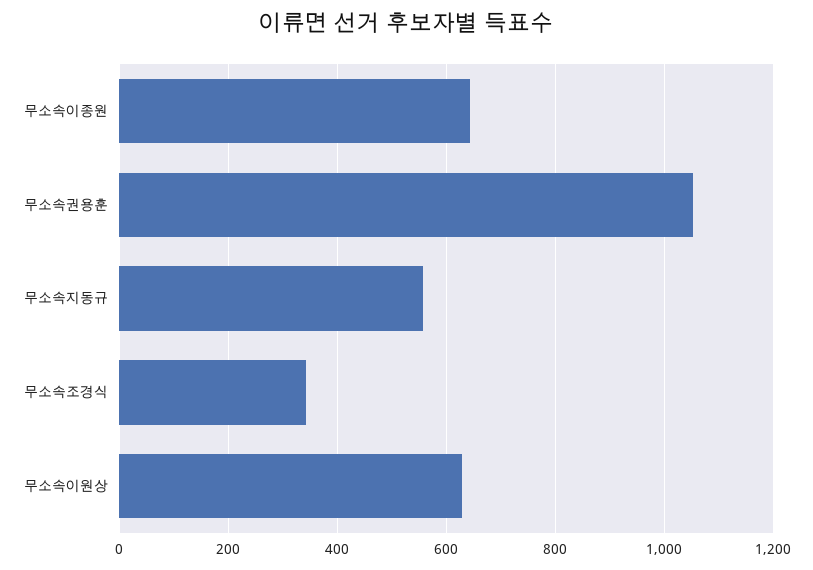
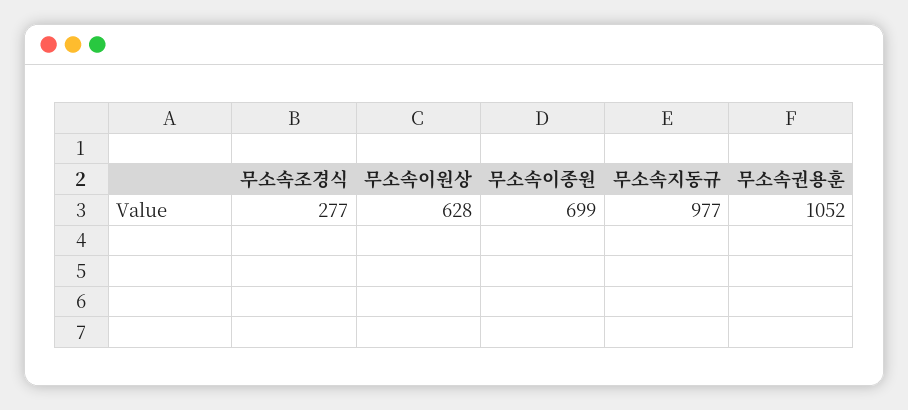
무소속이종원: 640 -> 699
무소속지동규: 560 -> 977
무소속조경식: 340 -> 277

